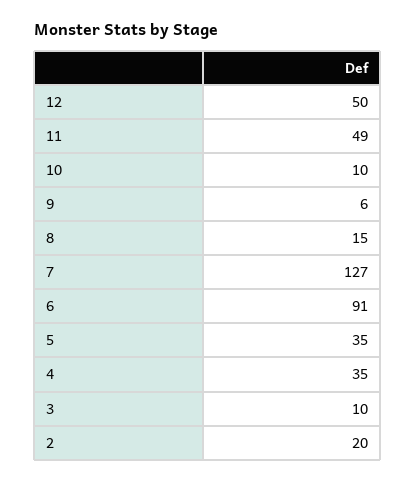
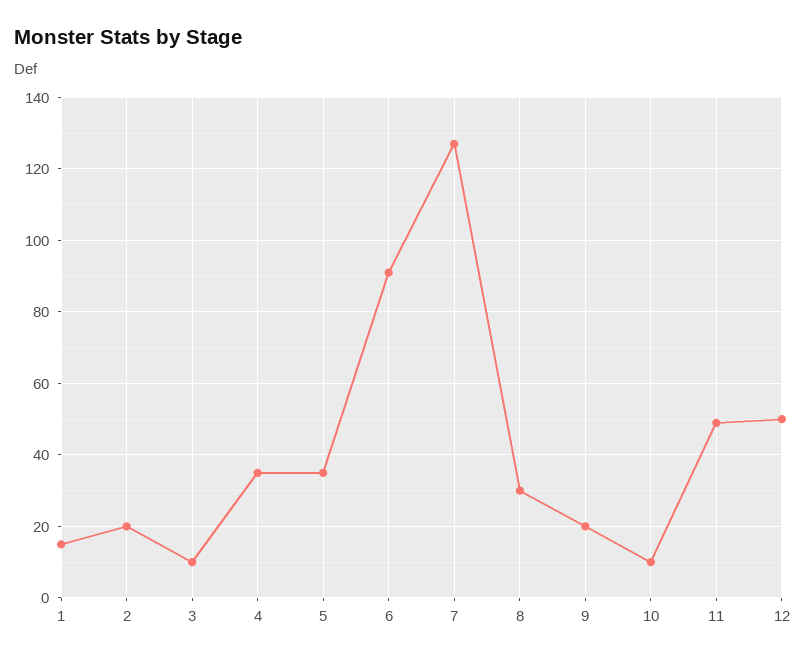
9: 6 -> 20
8: 15 -> 30
1: none -> 15

